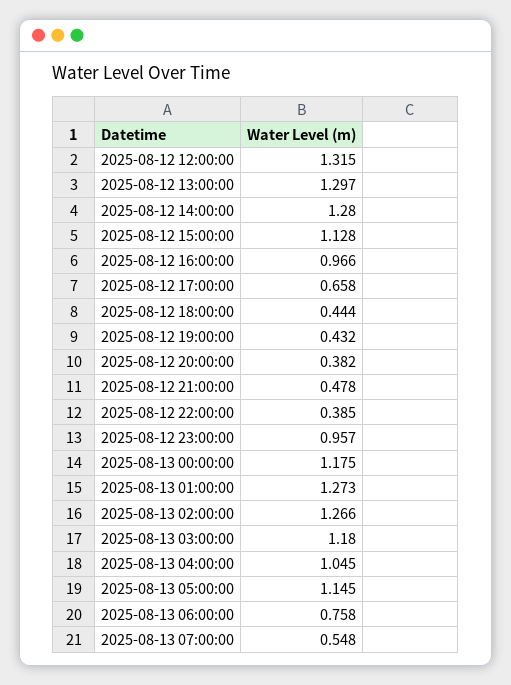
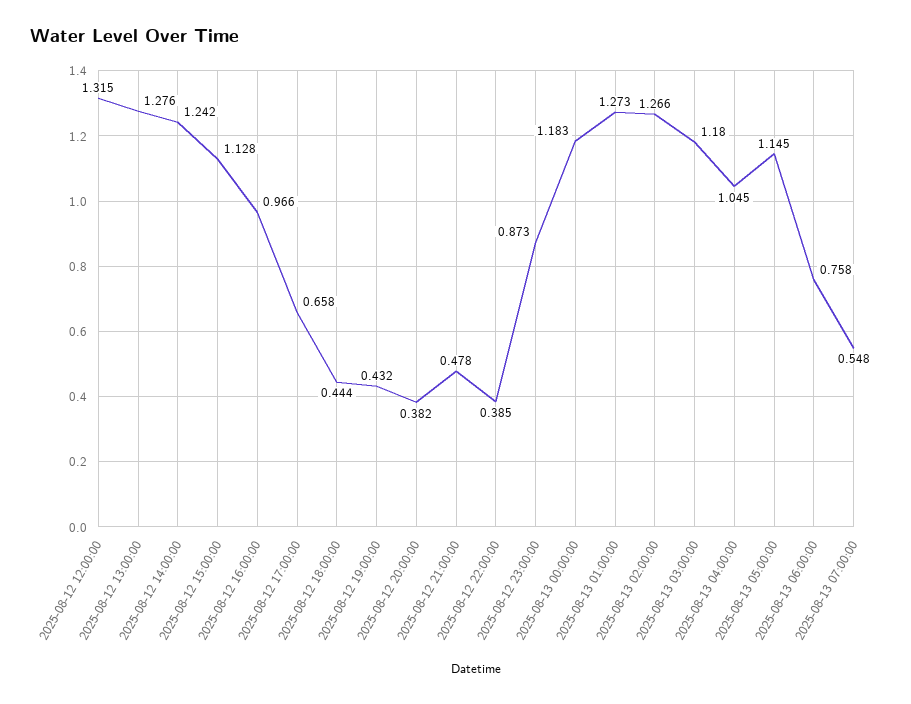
2025-08-12 13:00:00: 1.297 -> 1.276
2025-08-12 14:00:00: 1.28 -> 1.242
2025-08-12 23:00:00: 0.957 -> 0.873
2025-08-13 00:00:00: 1.175 -> 1.183

